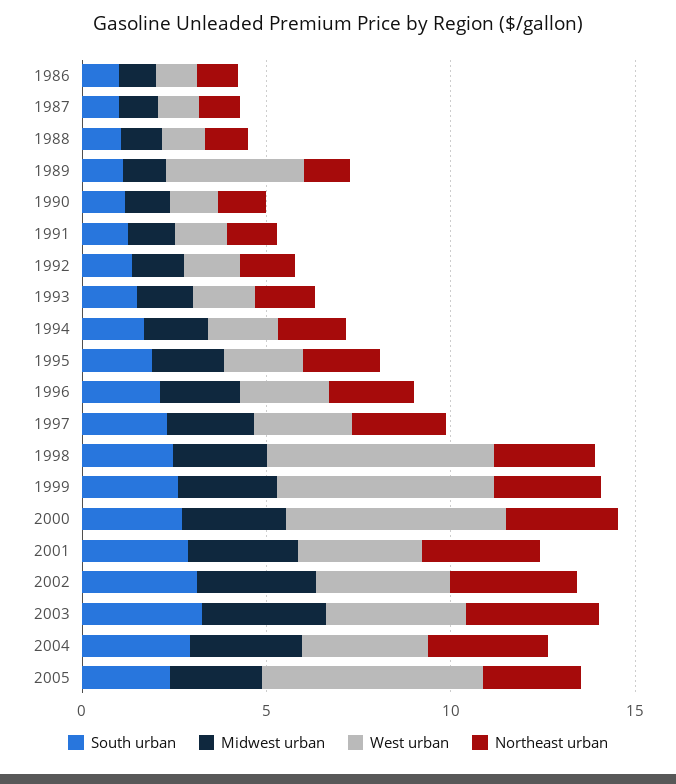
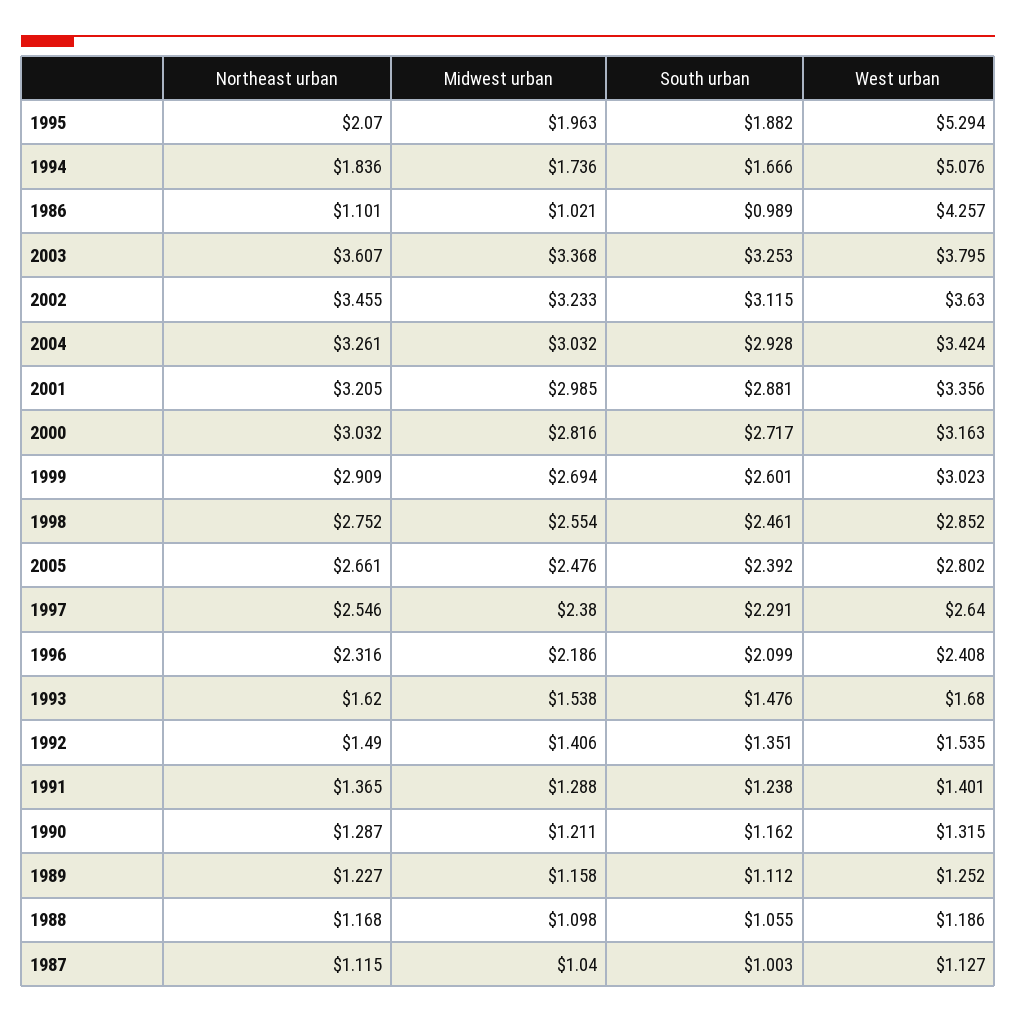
West urban, 1986: 1 -> 4.257
West urban, 1989: 4 -> 1.252
West urban, 1994: 2 -> 5.076
West urban, 1995: 2 -> 5.294
West urban, 1998: 6 -> 2.852
West urban, 1999: 6 -> 3.023
West urban, 2000: 6 -> 3.163
West urban, 2005: 6 -> 2.802

